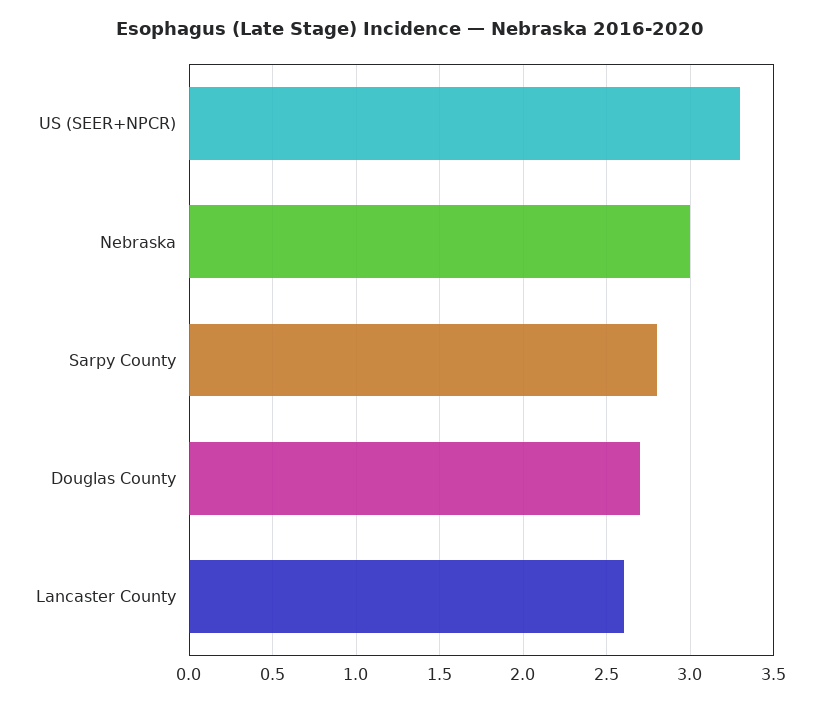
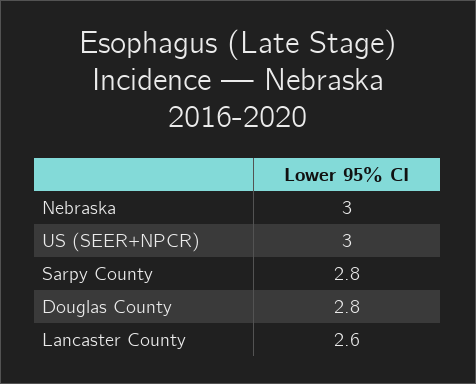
US (SEER+NPCR): 3.3 -> 3
Douglas County: 2.7 -> 2.8

